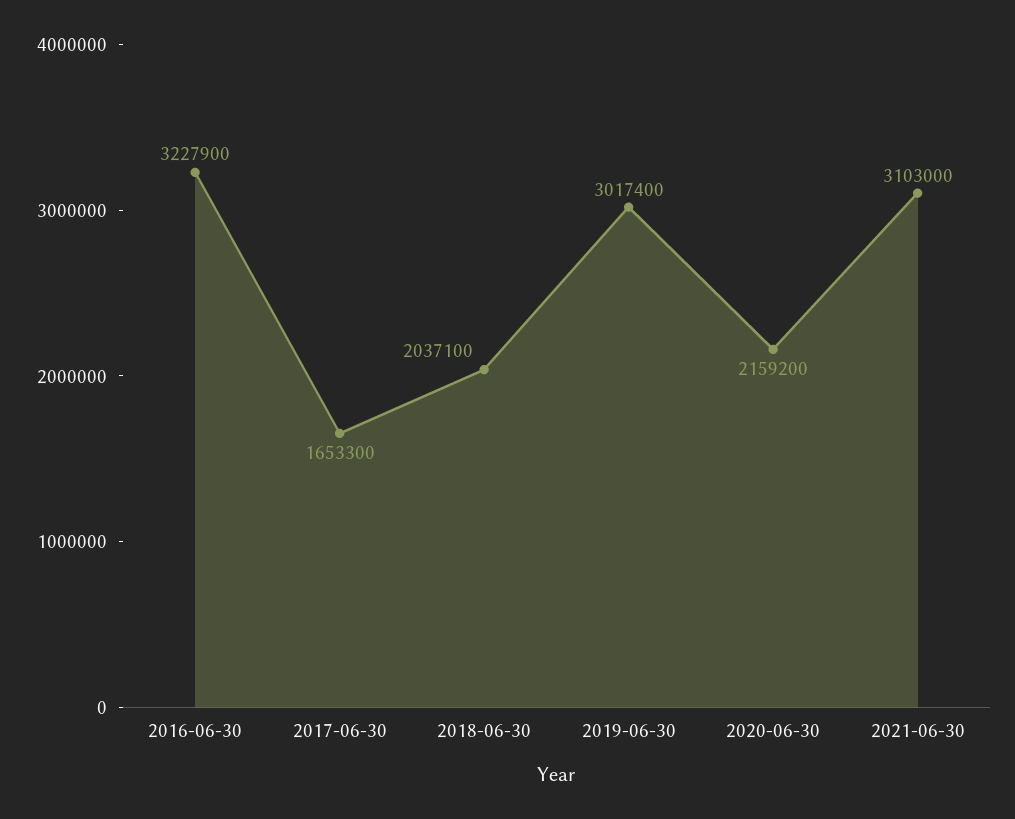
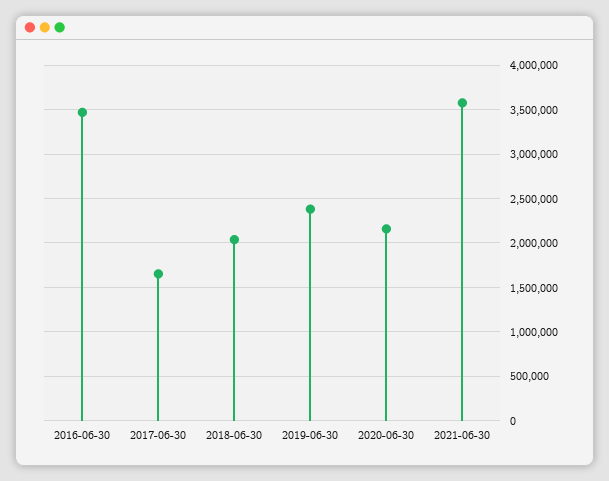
2016-06-30: 3227900 -> 3500000
2019-06-30: 3017400 -> 2400000
2021-06-30: 3103000 -> 3600000

